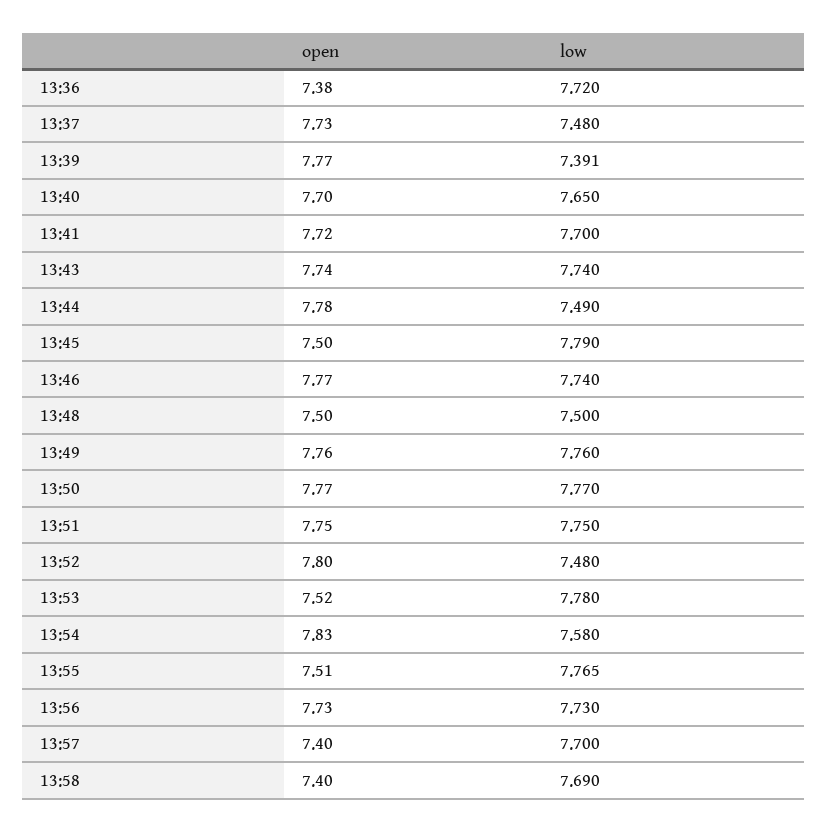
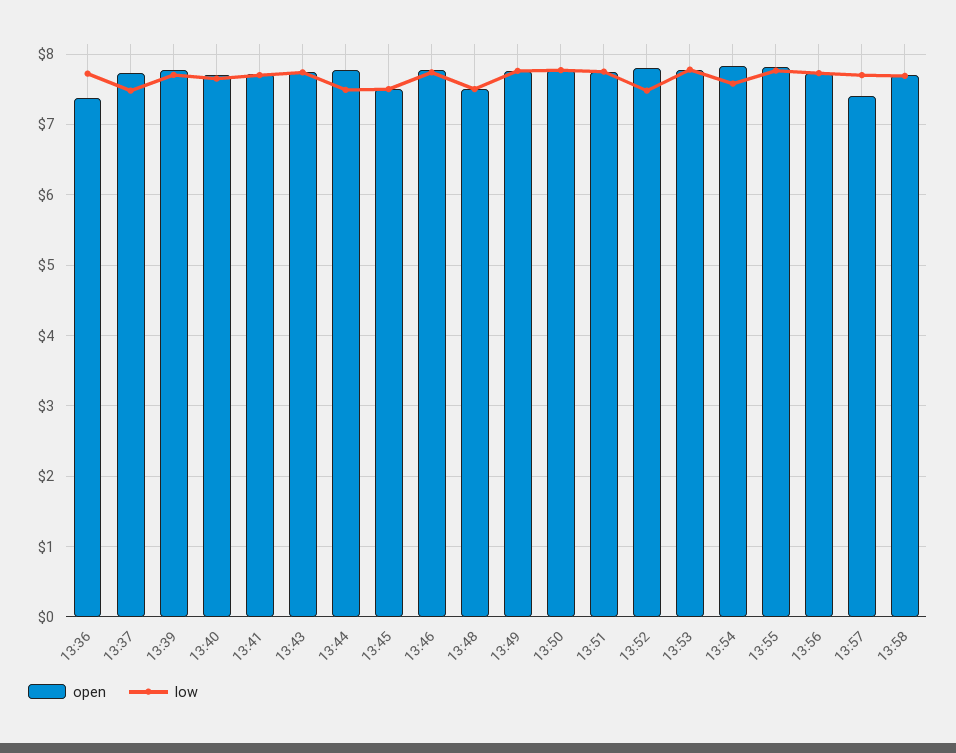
low, 13:39: 7.391 -> 7.7
low, 13:45: 7.79 -> 7.5
open, 13:53: 7.52 -> 7.8
open, 13:55: 7.51 -> 7.8
open, 13:58: 7.4 -> 7.7

